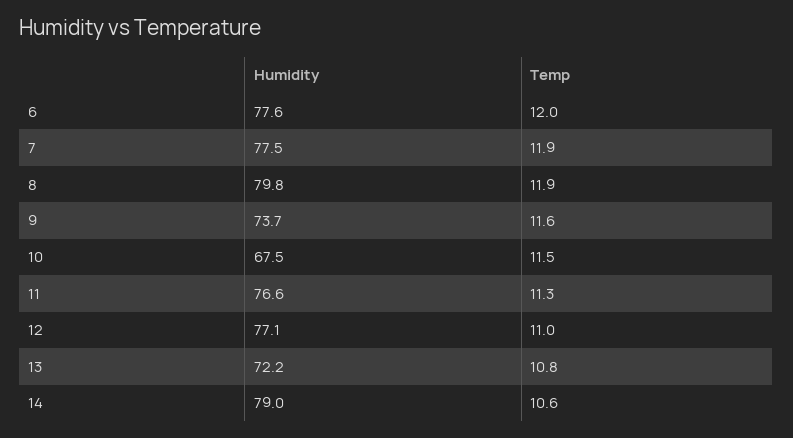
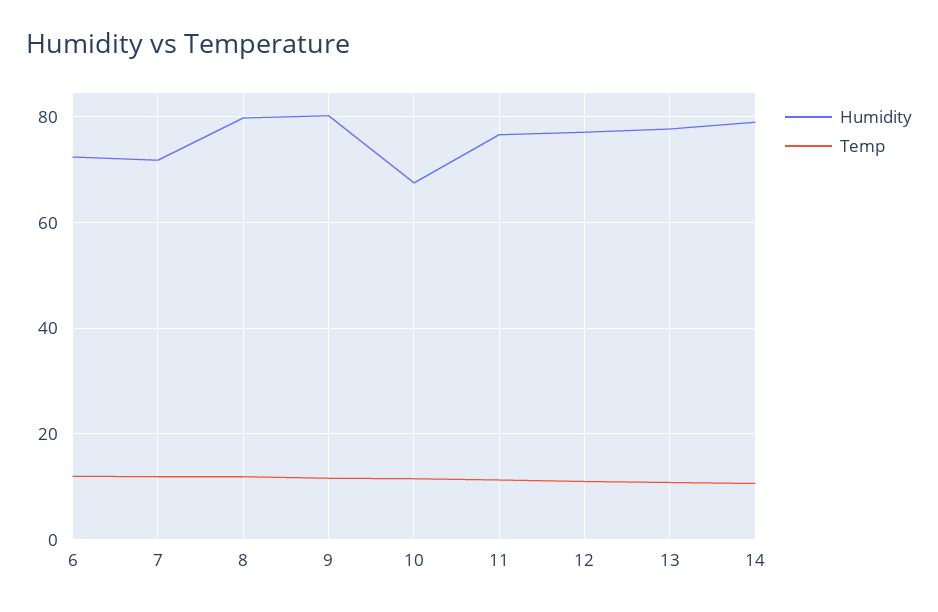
Humidity, 6: 77.6 -> 72
Humidity, 7: 77.5 -> 72
Humidity, 9: 73.7 -> 80
Humidity, 13: 72.2 -> 78

